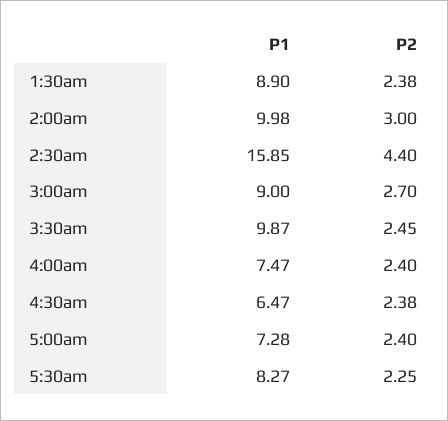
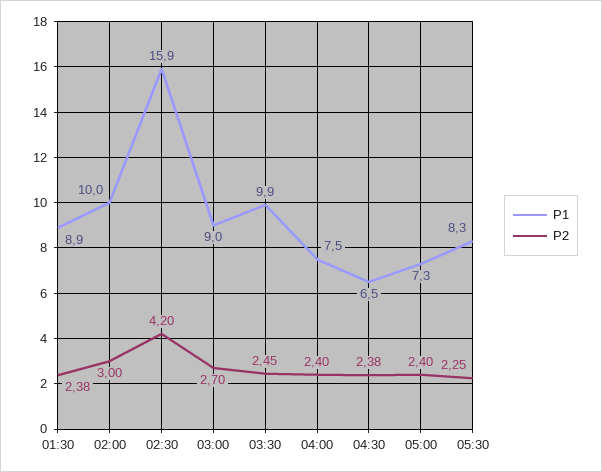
P2, 2:30am: 4.4 -> 4.2

